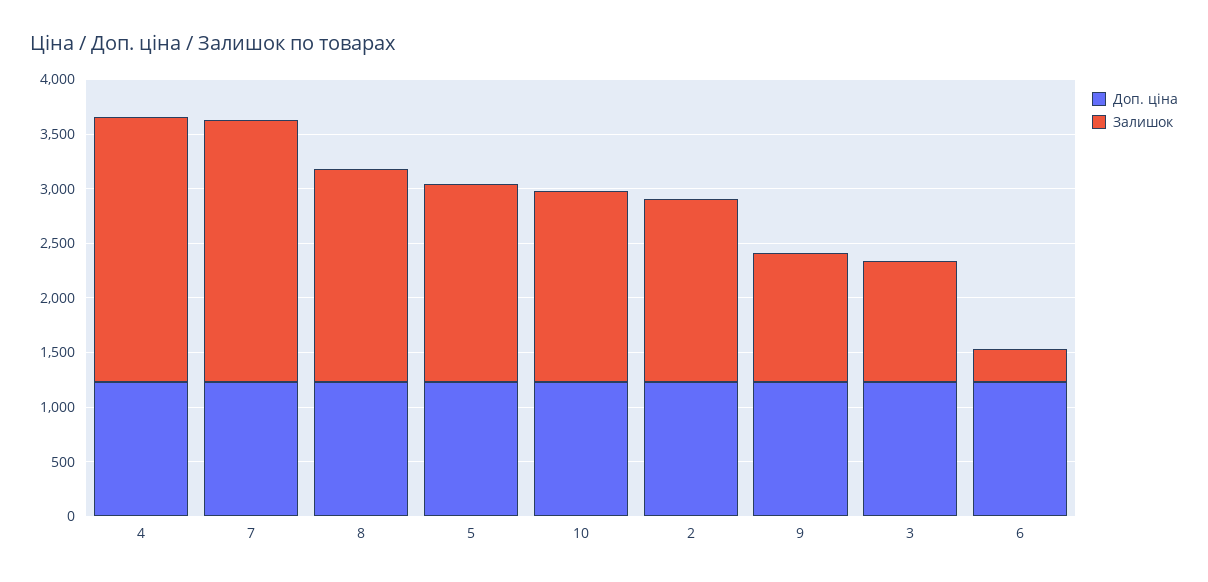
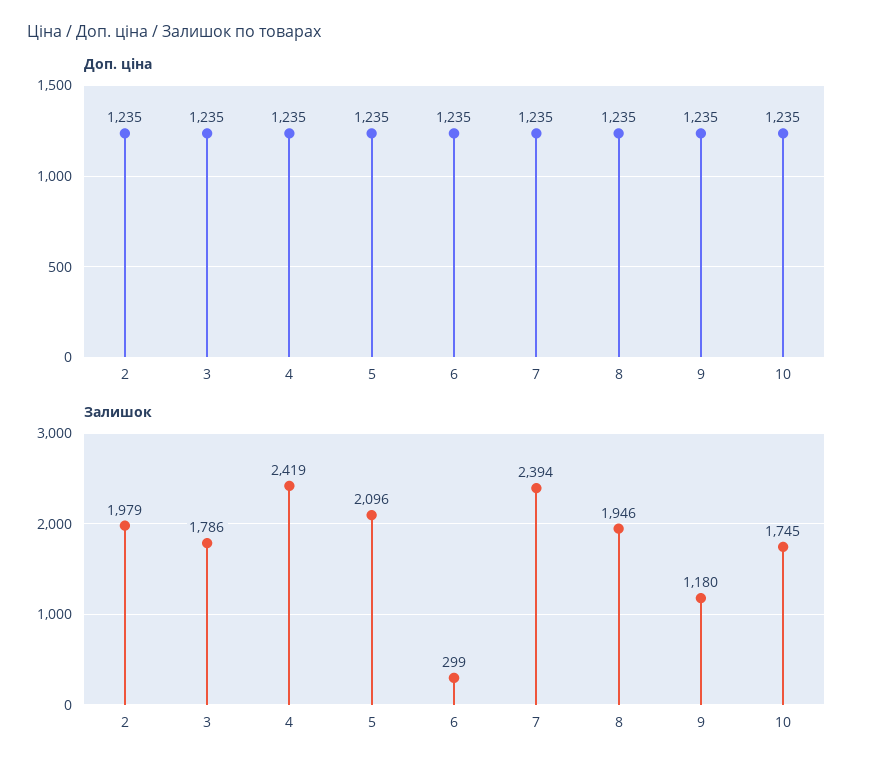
Залишок, 5: 1800 -> 2096
Залишок, 2: 1700 -> 1979
Залишок, 3: 1100 -> 1786

